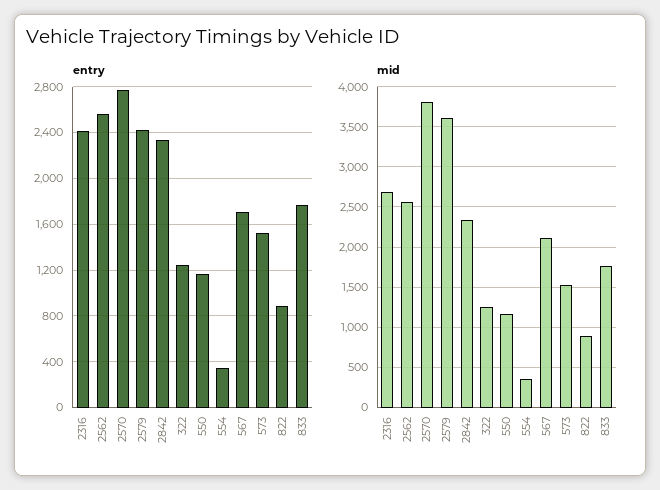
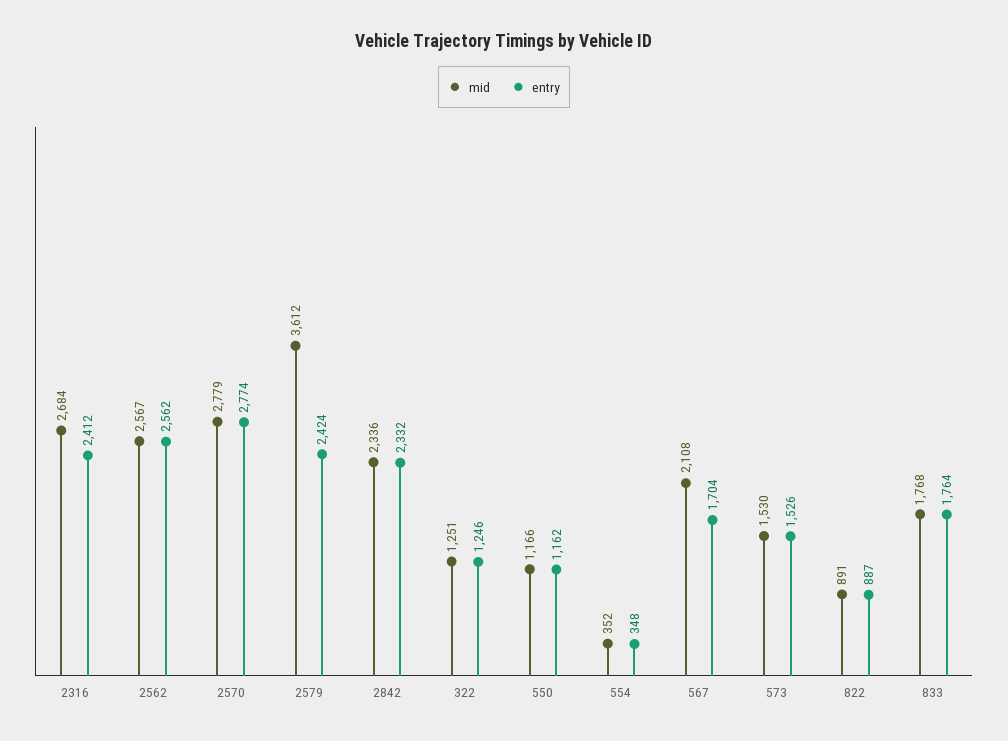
mid, 2570: 3800 -> 2779

